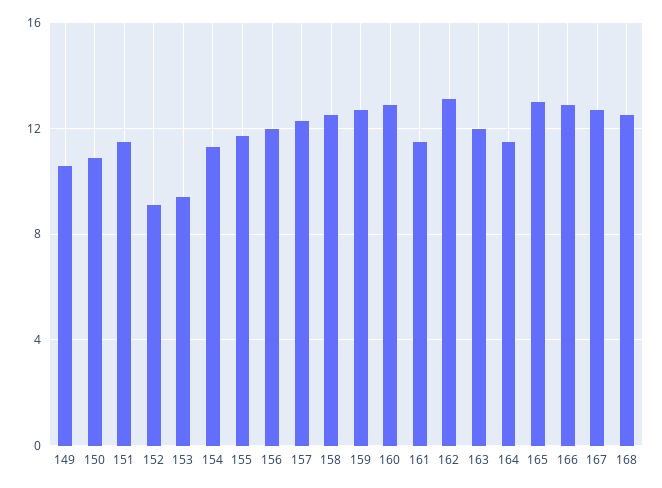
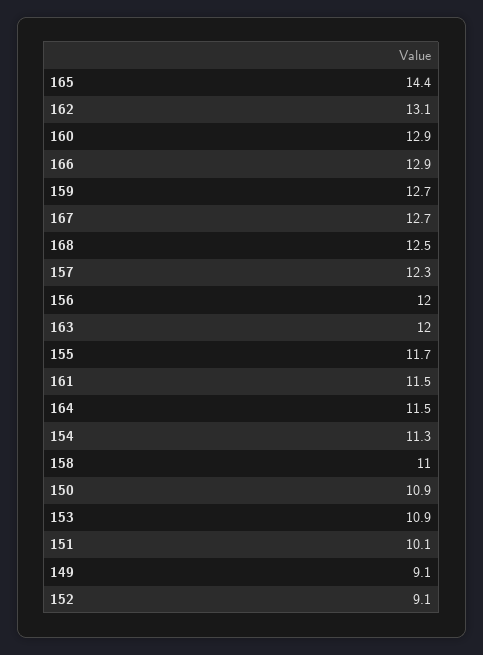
149: 10.5 -> 9.1
151: 11.5 -> 10.1
153: 9.5 -> 10.9
158: 12.5 -> 11
165: 13 -> 14.4

